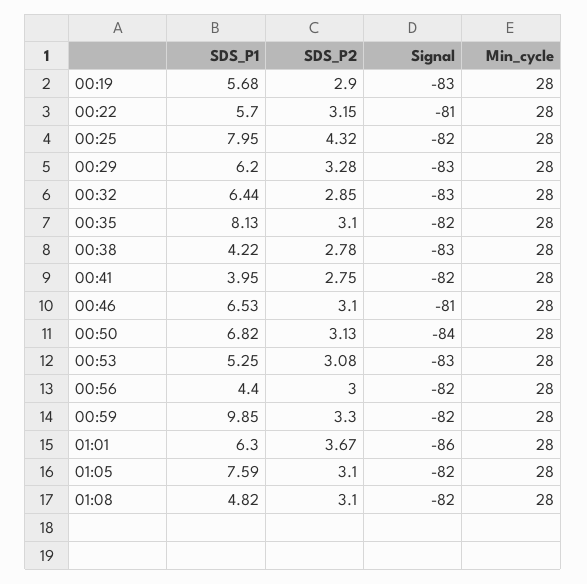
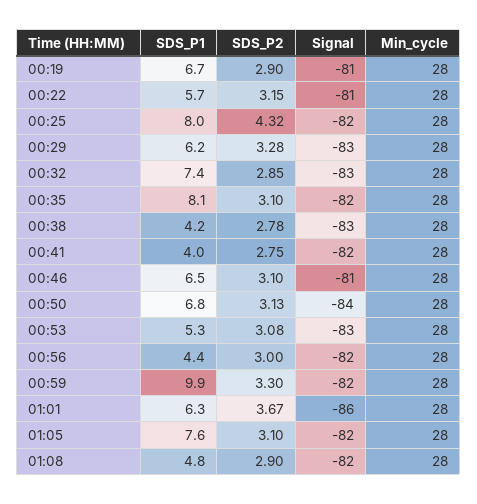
SDS_P1, 00:19: 5.68 -> 6.7
Signal, 00:19: -83 -> -81
SDS_P1, 00:32: 6.44 -> 7.4
SDS_P2, 01:08: 3.1 -> 2.9

